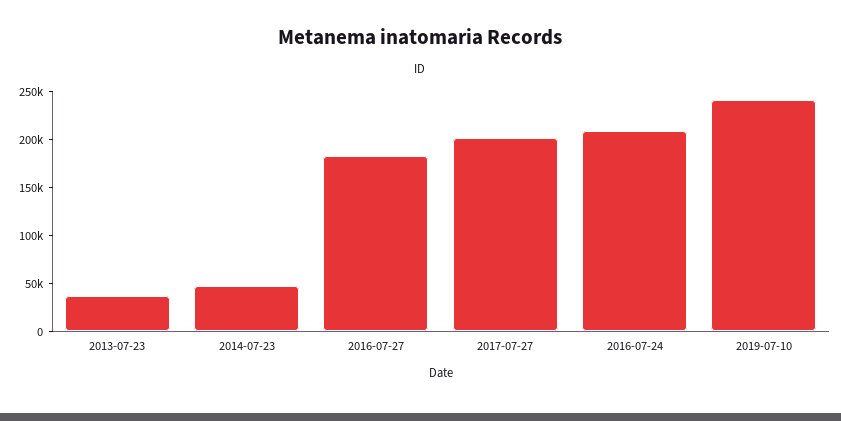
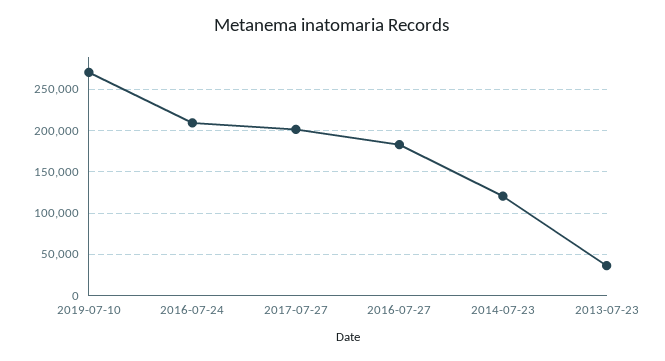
2014-07-23: 50000 -> 120000
2019-07-10: 240000 -> 270000

